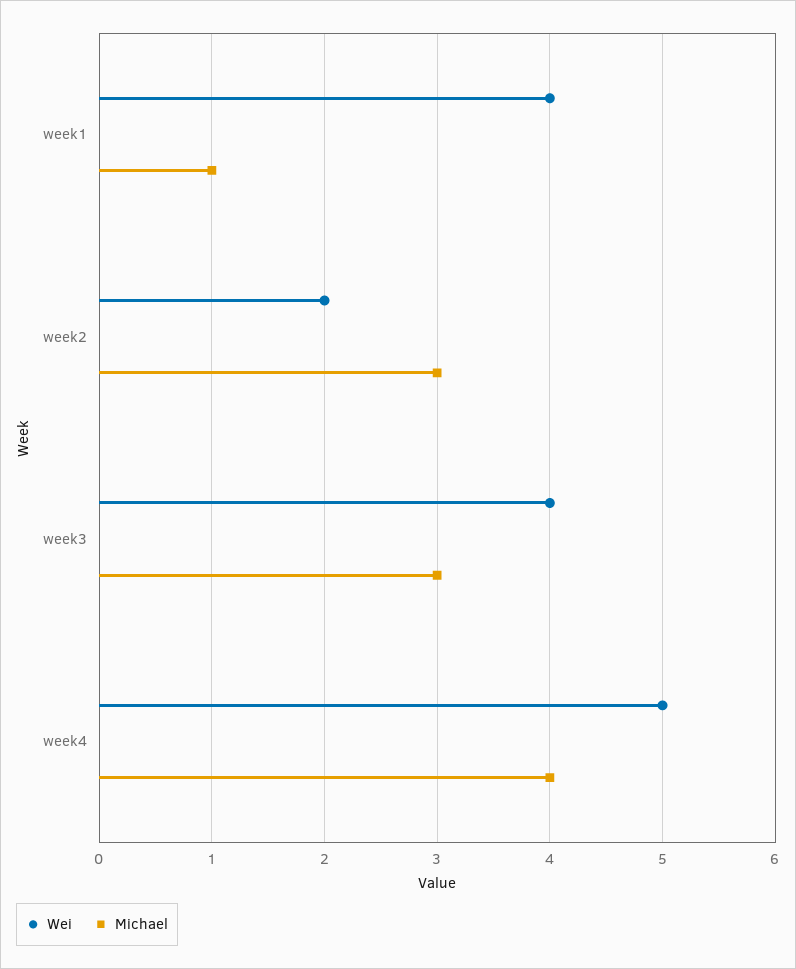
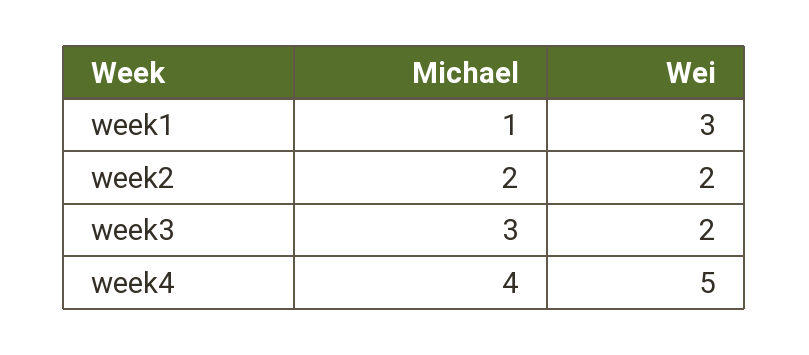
Wei, week1: 4 -> 3
Michael, week2: 3 -> 2
Wei, week3: 4 -> 2

